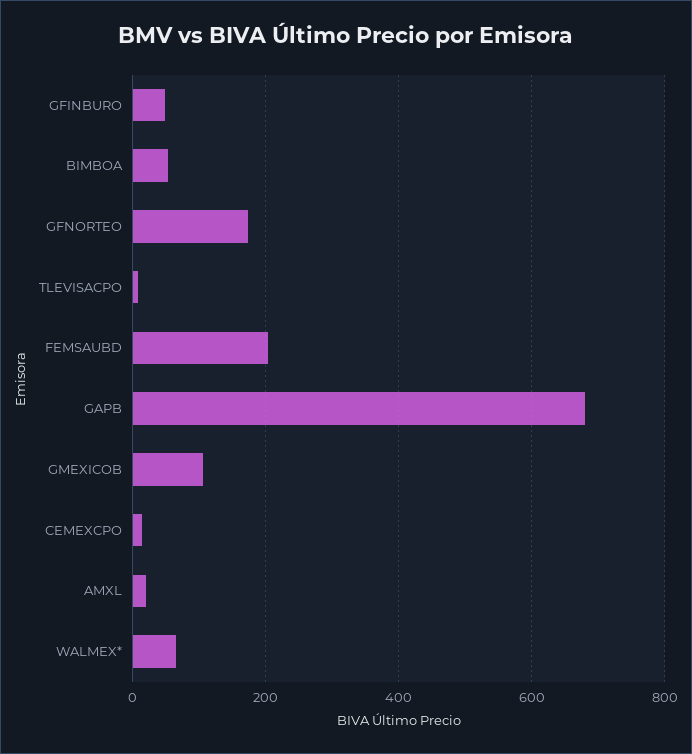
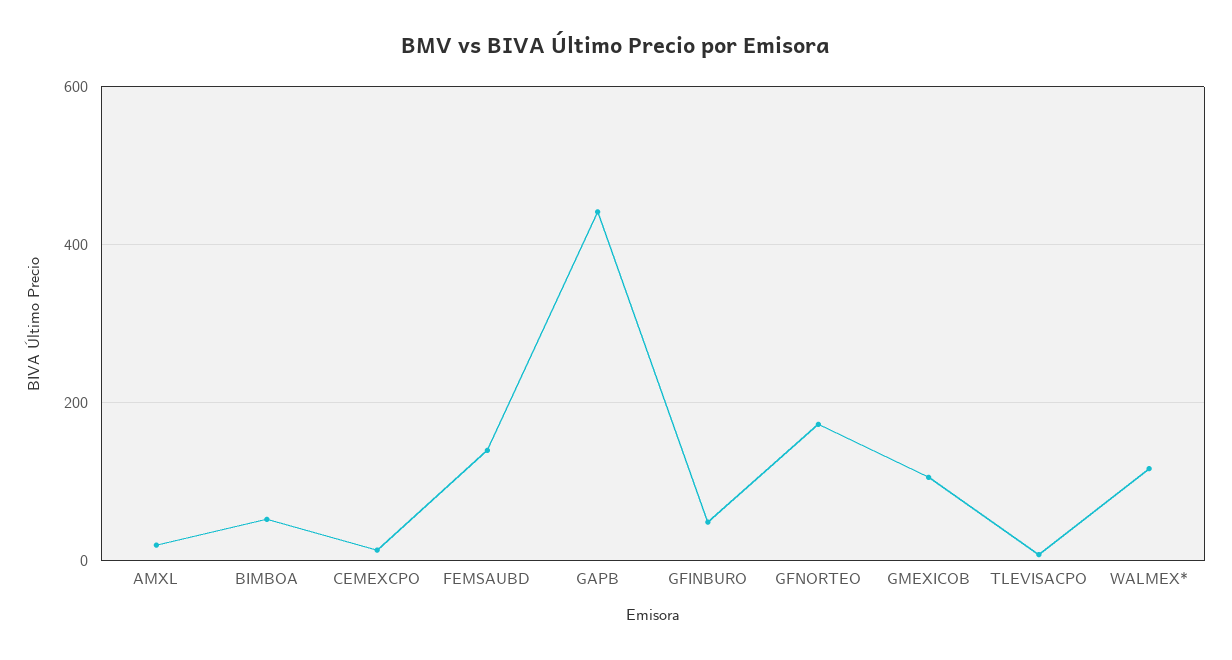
FEMSAUBD: 200 -> 140
GAPB: 680 -> 440
WALMEX*: 60 -> 120

